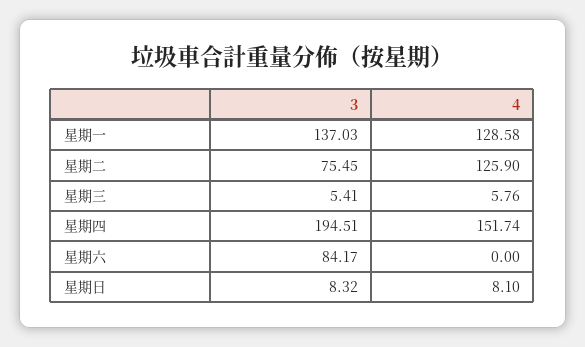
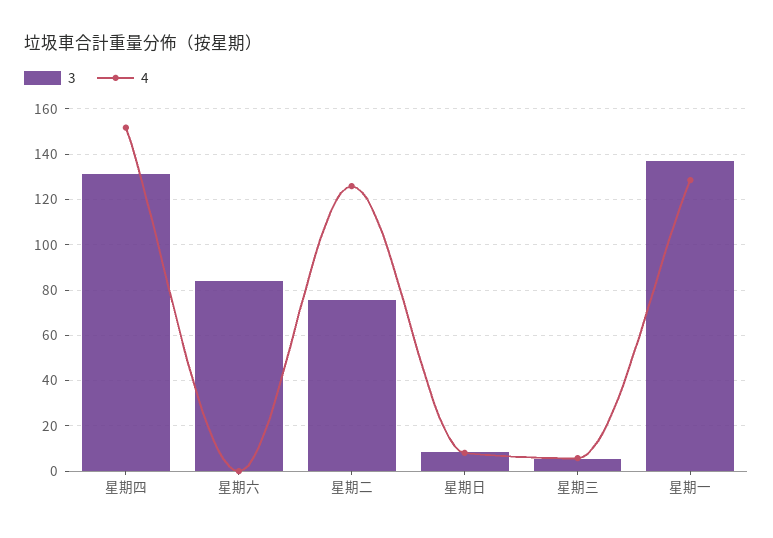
3, 星期四: 194.51 -> 130

